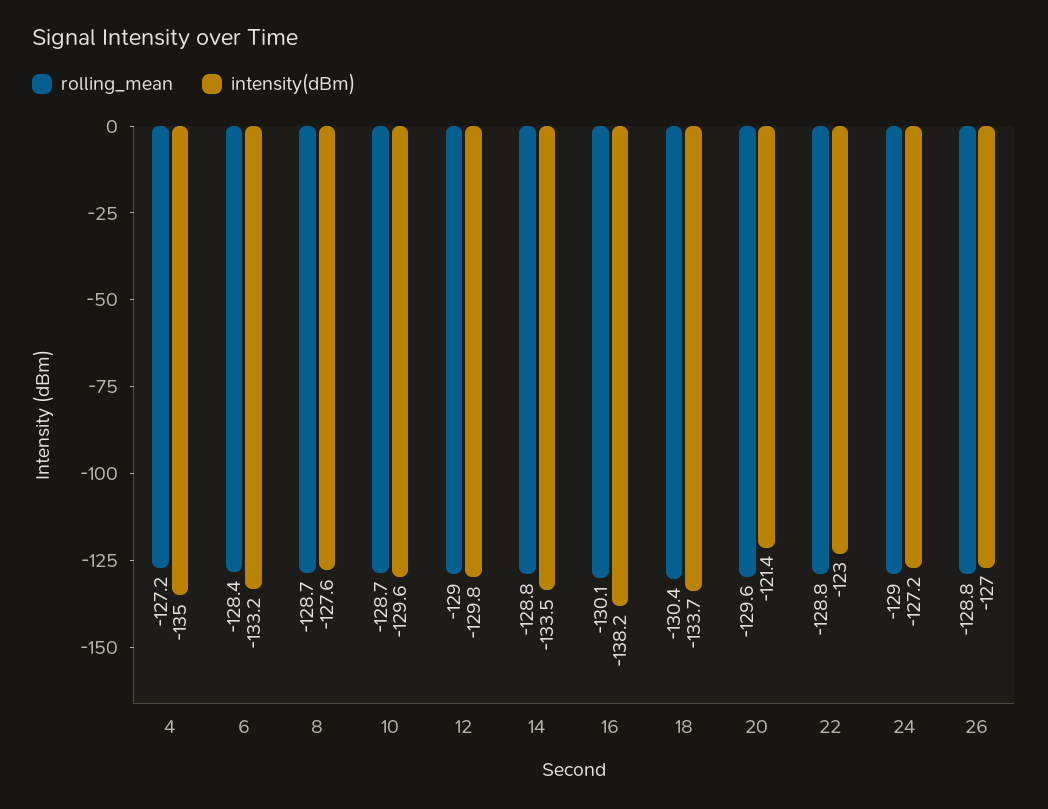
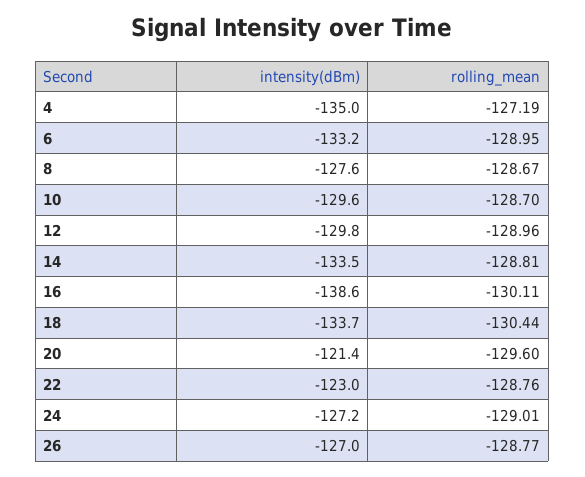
rolling_mean, 6: -128.4 -> -128.95
intensity(dBm), 16: -138.2 -> -138.6

